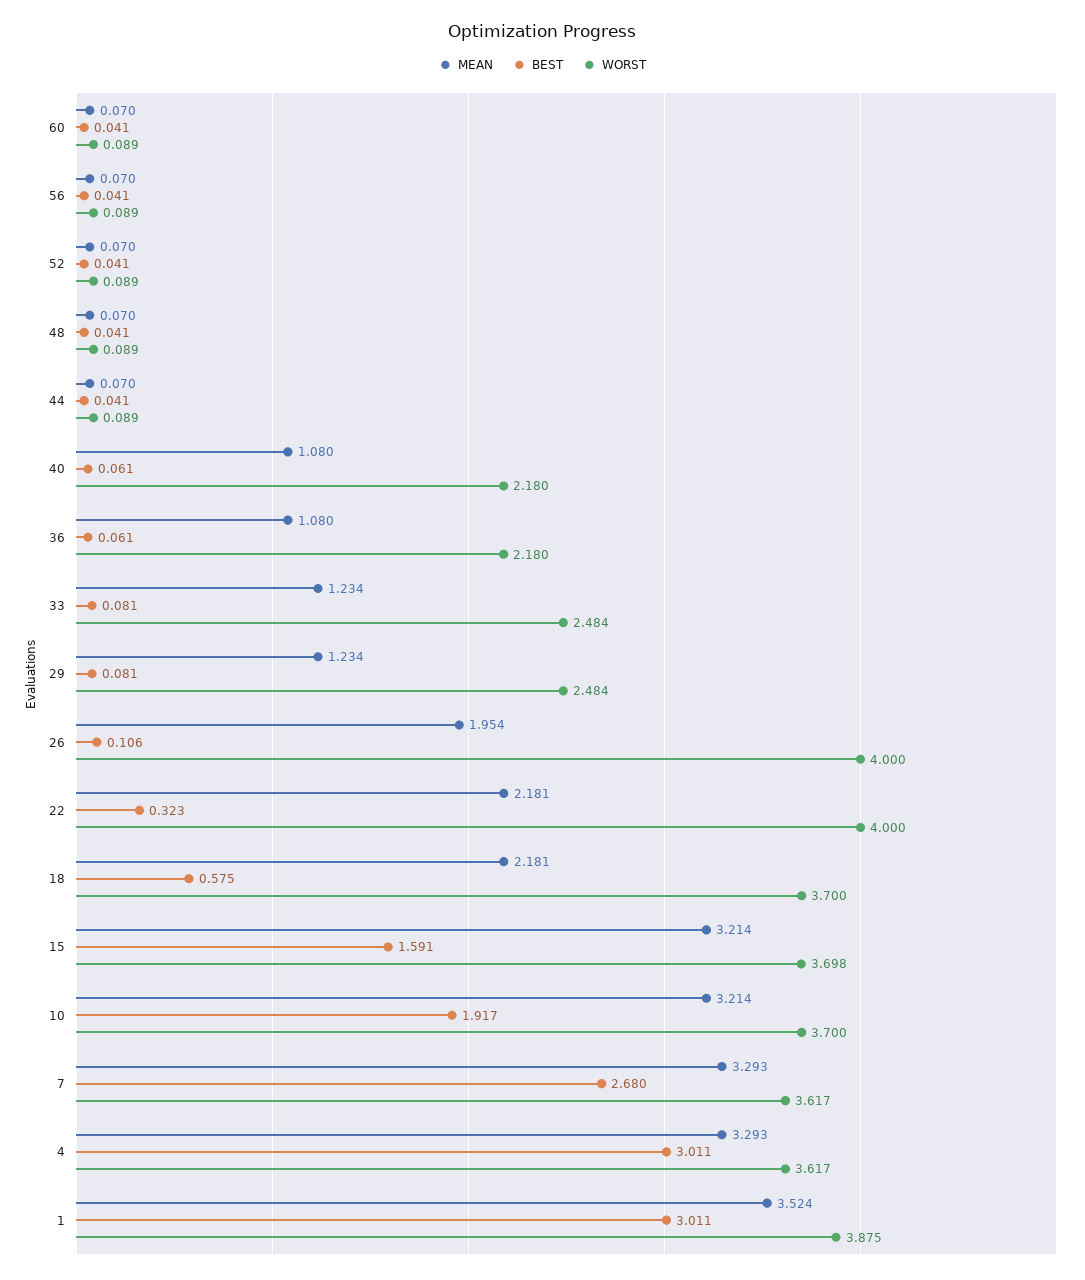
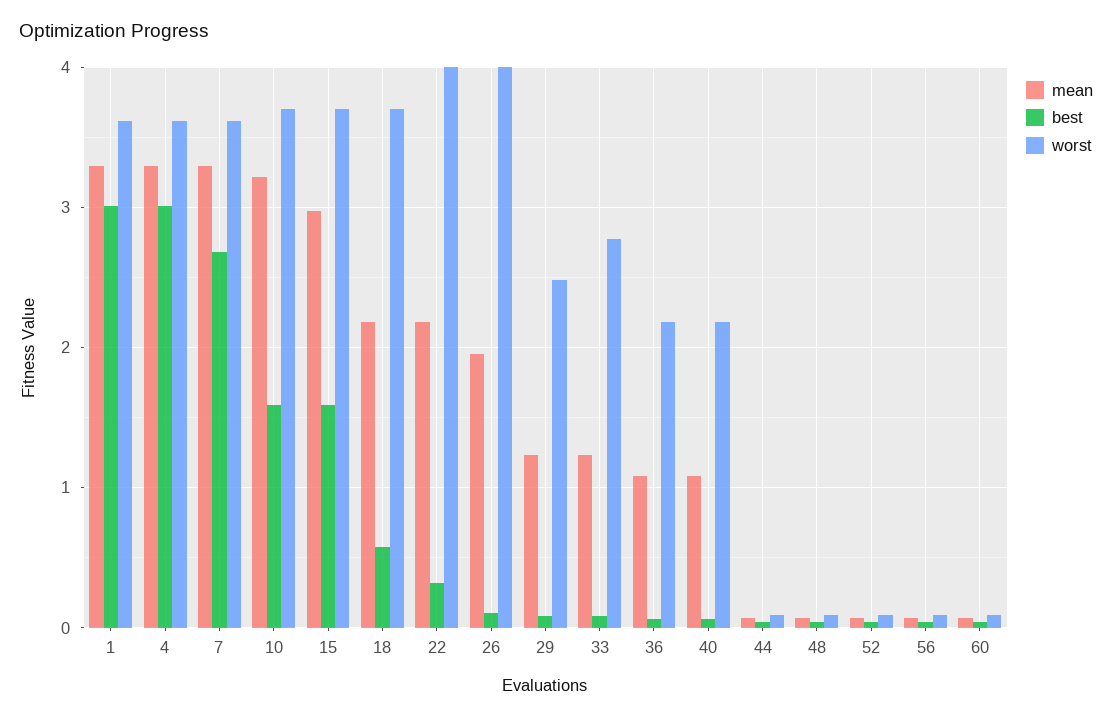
WORST, 33: 2.484 -> 2.8
MEAN, 15: 3.214 -> 3
BEST, 10: 1.917 -> 1.6
MEAN, 1: 3.524 -> 3.3
WORST, 1: 3.875 -> 3.6

